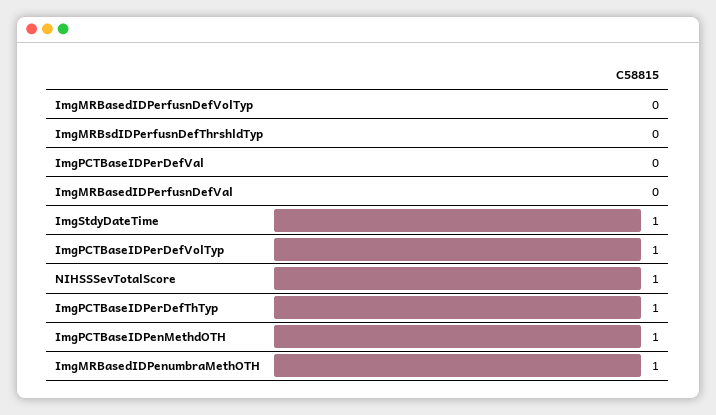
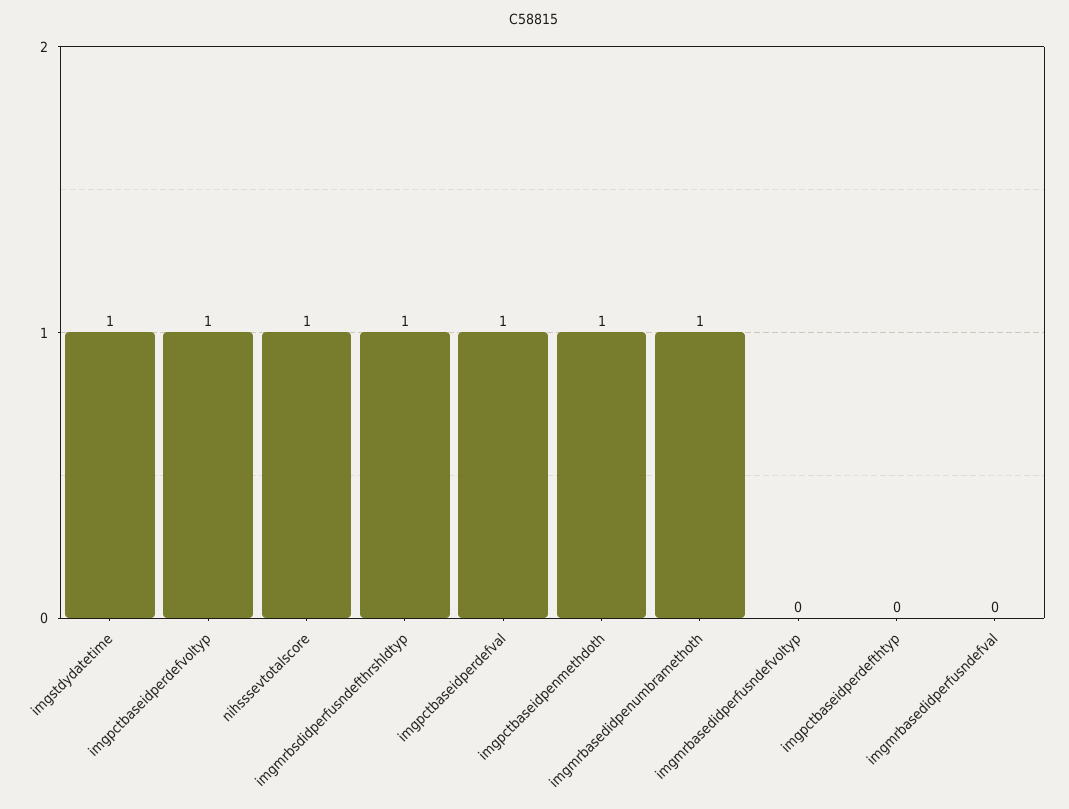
ImgMRBsdIDPerfusnDefThrshldTyp: 0 -> 1
ImgPCTBaseIDPerDefVal: 0 -> 1
ImgPCTBaseIDPerDefThTyp: 1 -> 0

